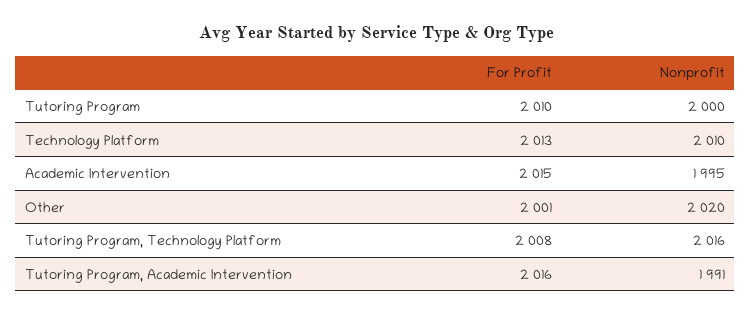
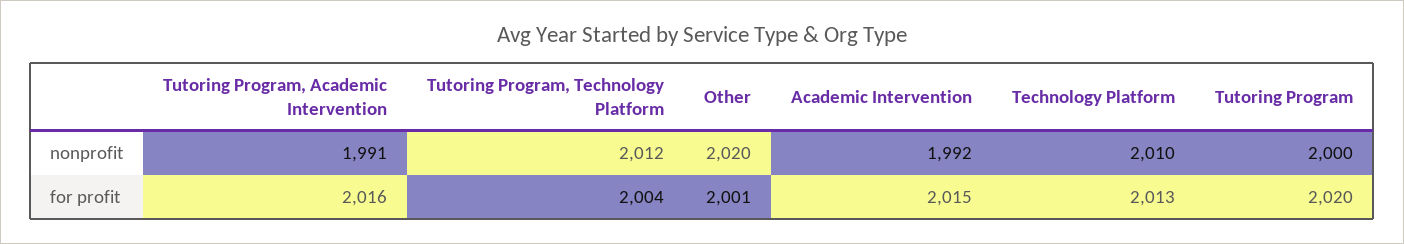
For Profit, Tutoring Program: 2010 -> 2020
Nonprofit, Academic Intervention: 1995 -> 1992
For Profit, Tutoring Program, Technology Platform: 2008 -> 2004
Nonprofit, Tutoring Program, Technology Platform: 2016 -> 2012

